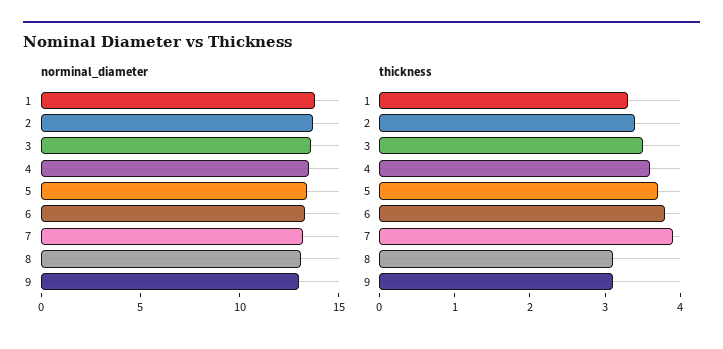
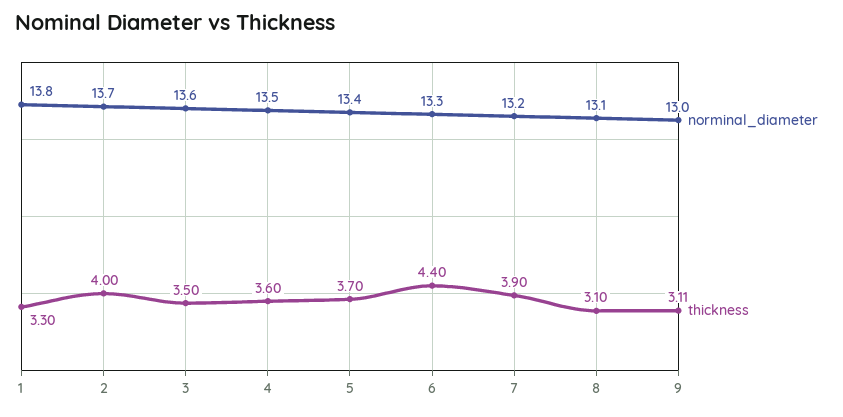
thickness, 2: 3.4 -> 4
thickness, 6: 3.8 -> 4.4

